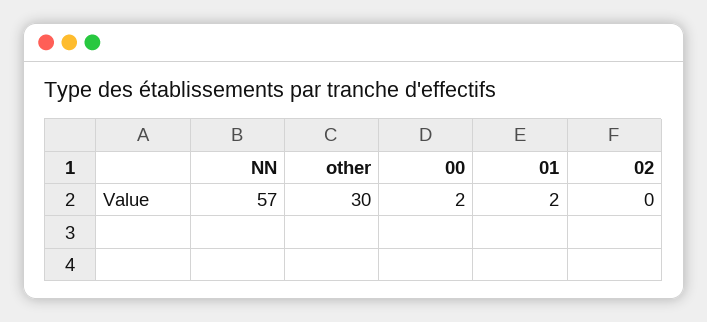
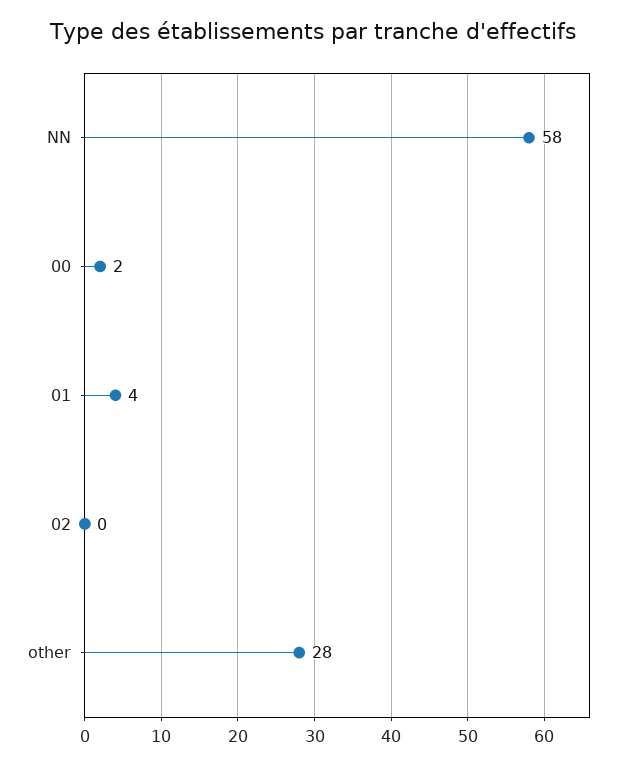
NN: 57 -> 58
other: 30 -> 28
01: 2 -> 4

